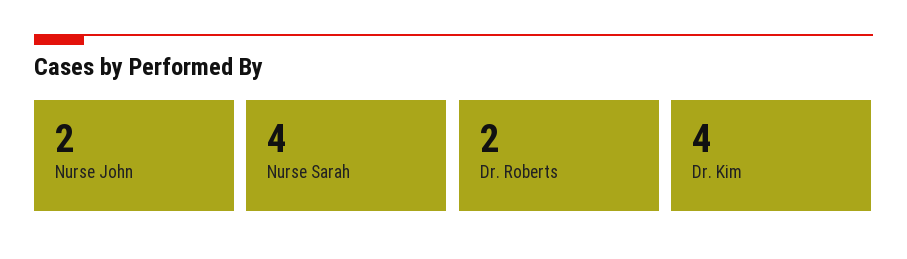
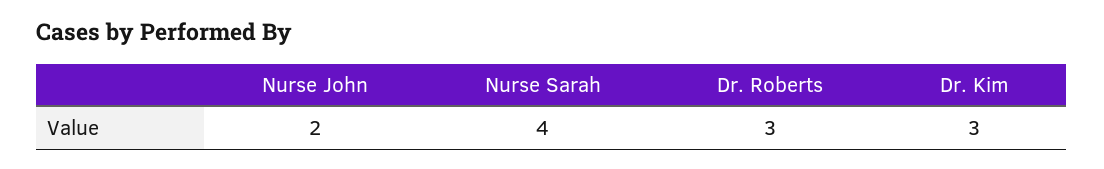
Dr. Roberts: 2 -> 3
Dr. Kim: 4 -> 3

